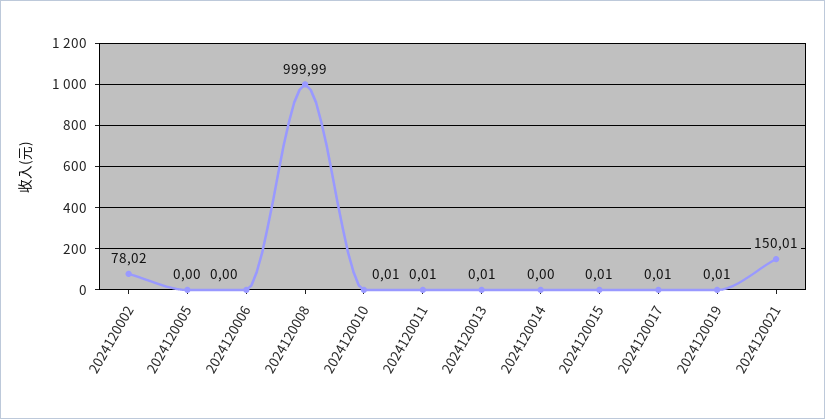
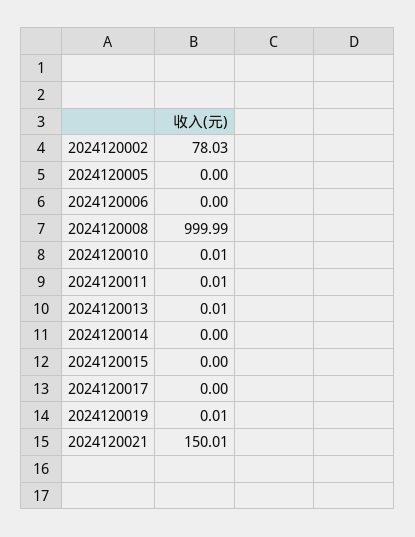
2024120002: 78.02 -> 78.03
2024120015: 0.01 -> 0
2024120017: 0.01 -> 0

